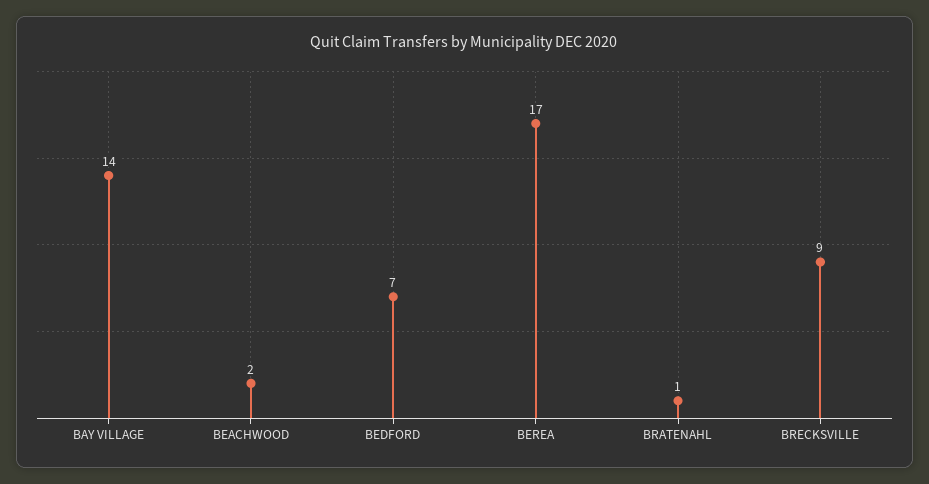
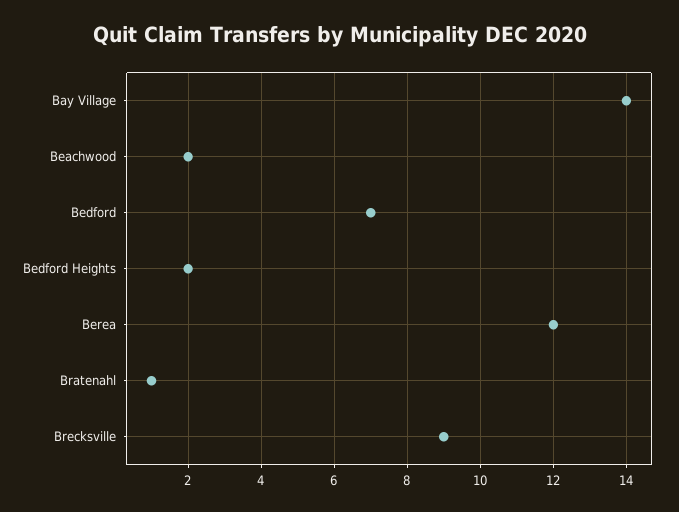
BEREA: 17 -> 12
Bedford Heights: none -> 2

